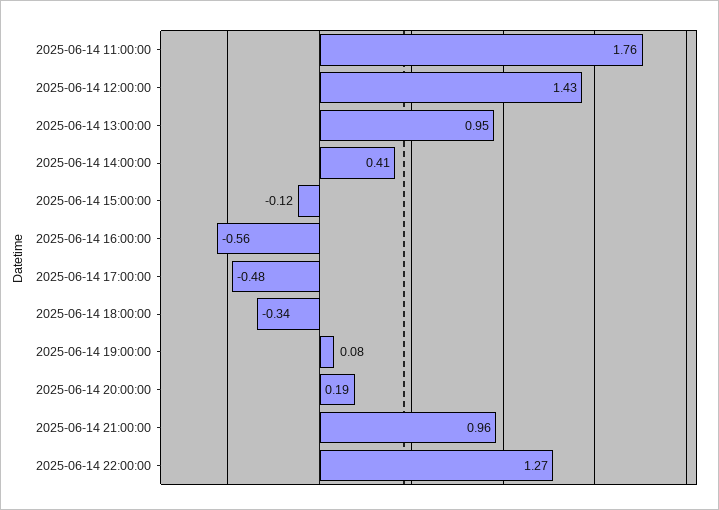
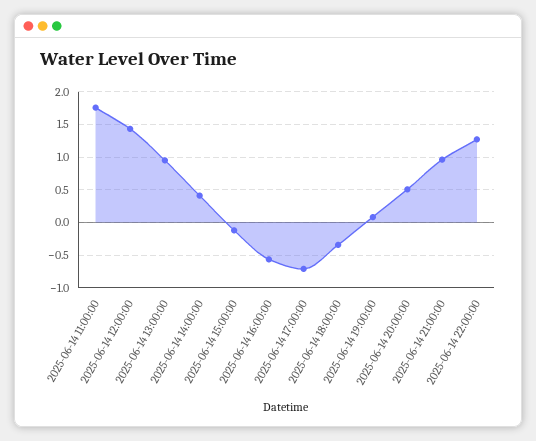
2025-06-14 17:00:00: -0.48 -> -0.7
2025-06-14 20:00:00: 0.19 -> 0.5

